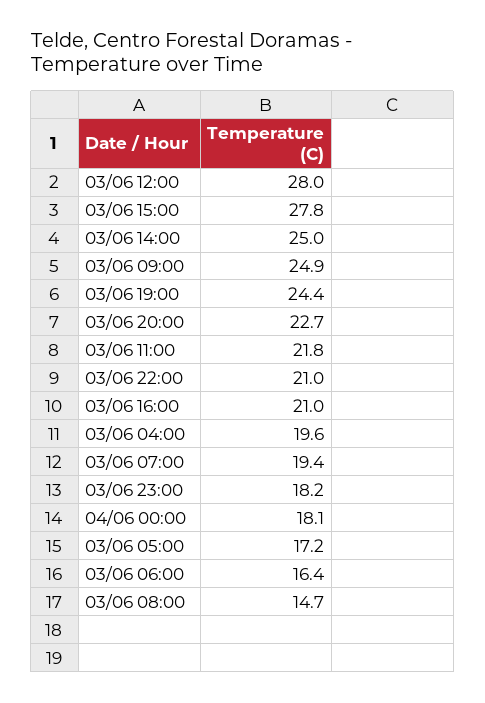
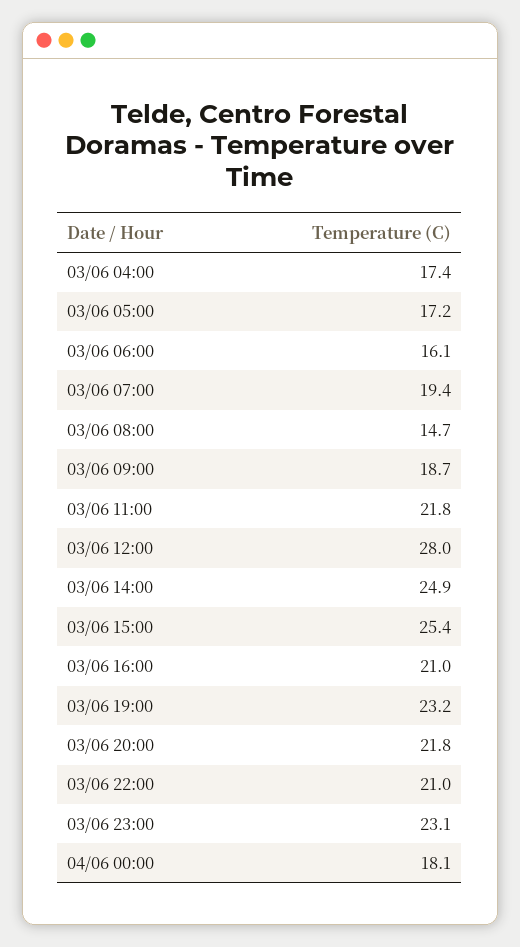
03/06 15:00: 27.8 -> 25.4
03/06 14:00: 25 -> 24.9
03/06 09:00: 24.9 -> 18.7
03/06 19:00: 24.4 -> 23.2
03/06 20:00: 22.7 -> 21.8
03/06 04:00: 19.6 -> 17.4
03/06 23:00: 18.2 -> 23.1
03/06 06:00: 16.4 -> 16.1

